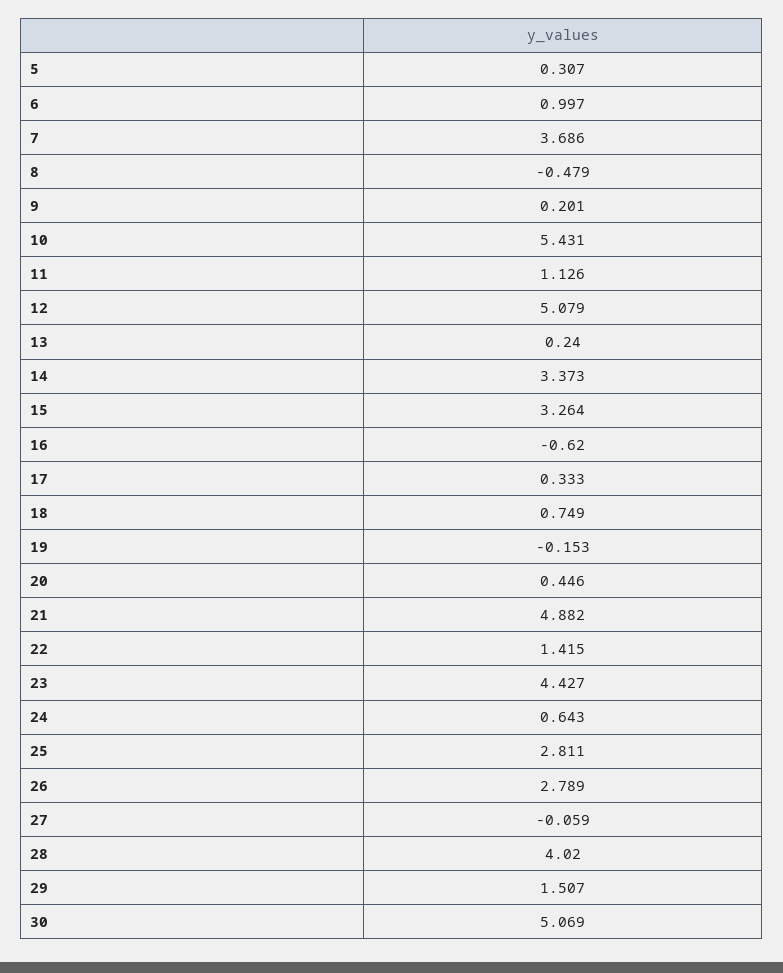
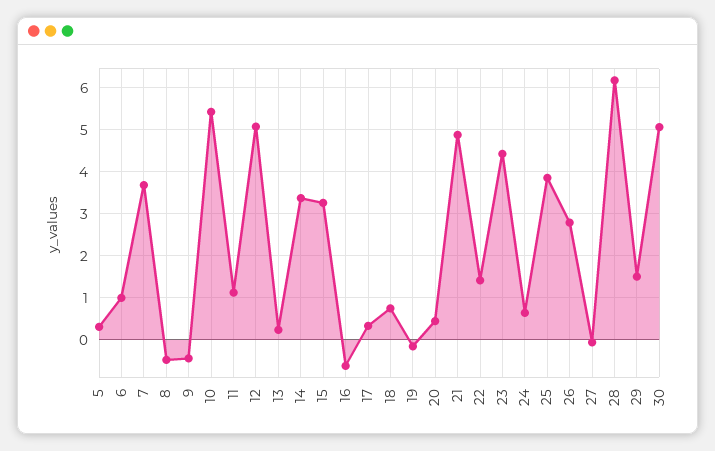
9: 0.201 -> -0.4
25: 2.811 -> 3.8
28: 4.02 -> 6.2

